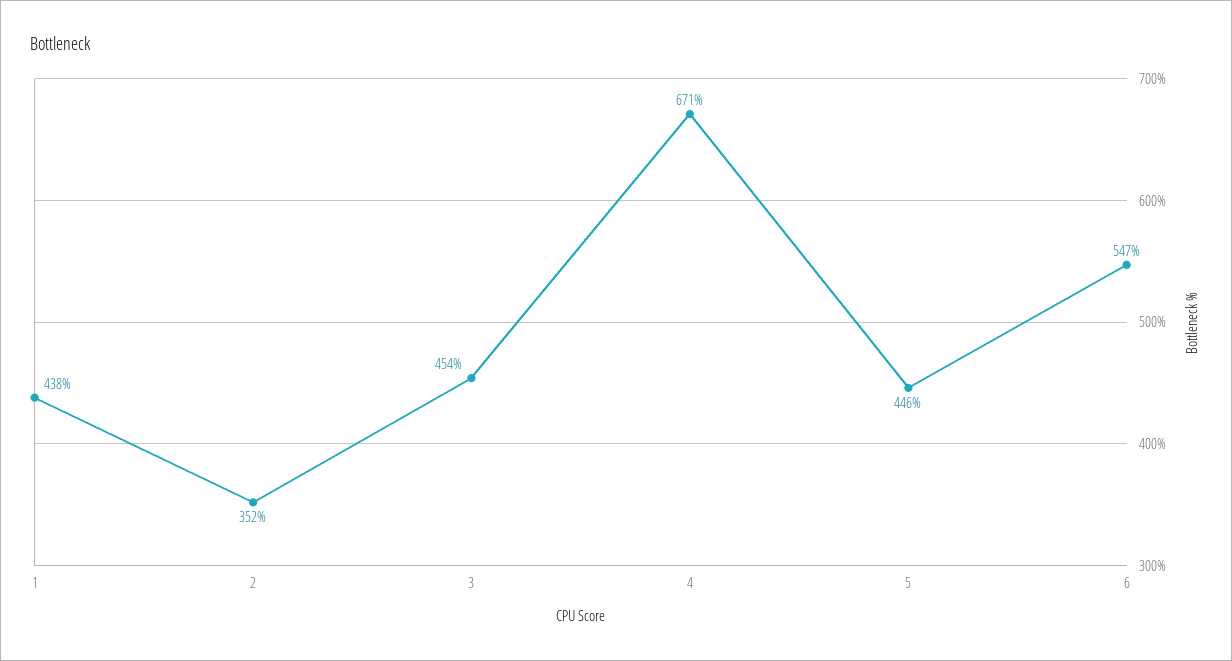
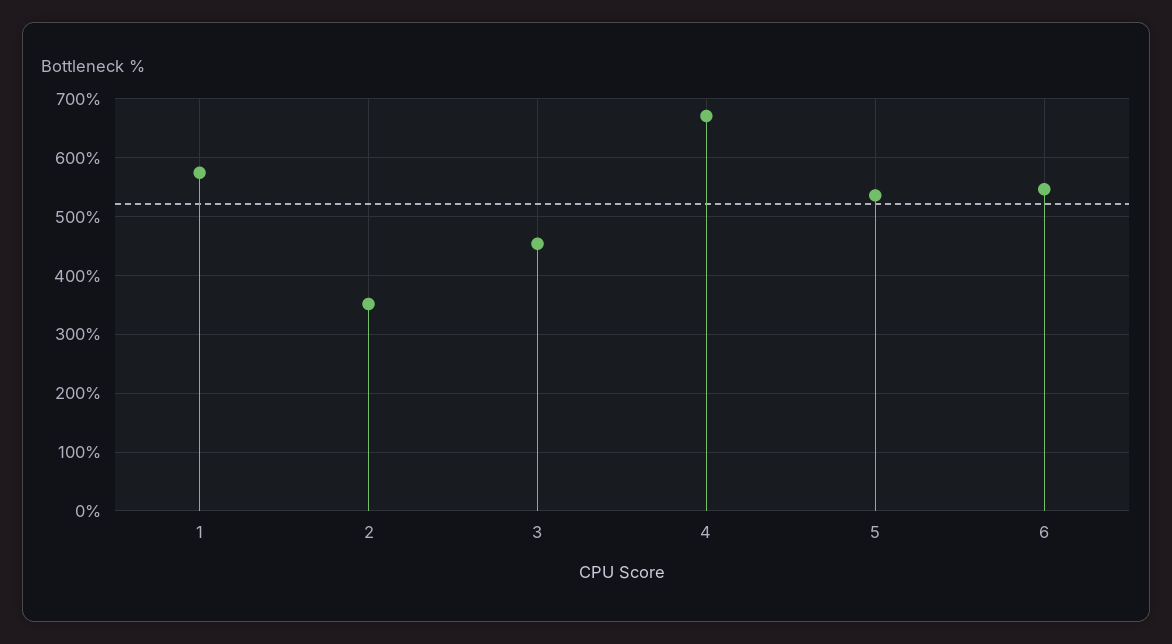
1: 438 -> 580
5: 446 -> 540

